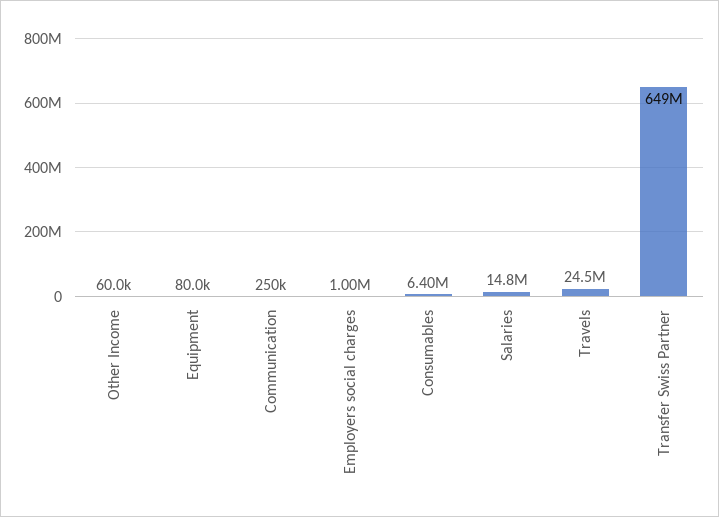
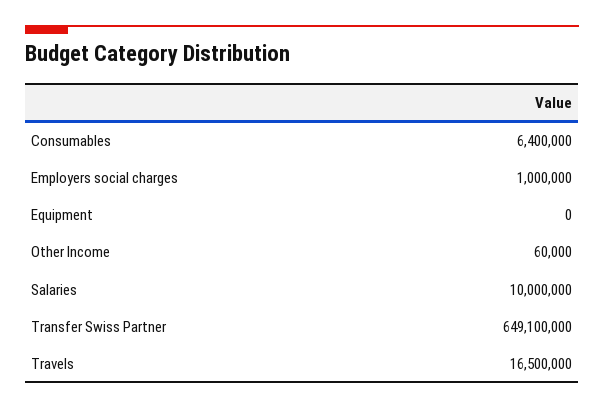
Equipment: 80000 -> 0
Communication: 250000 -> none
Salaries: 14800000 -> 10000000
Travels: 24500000 -> 16500000

